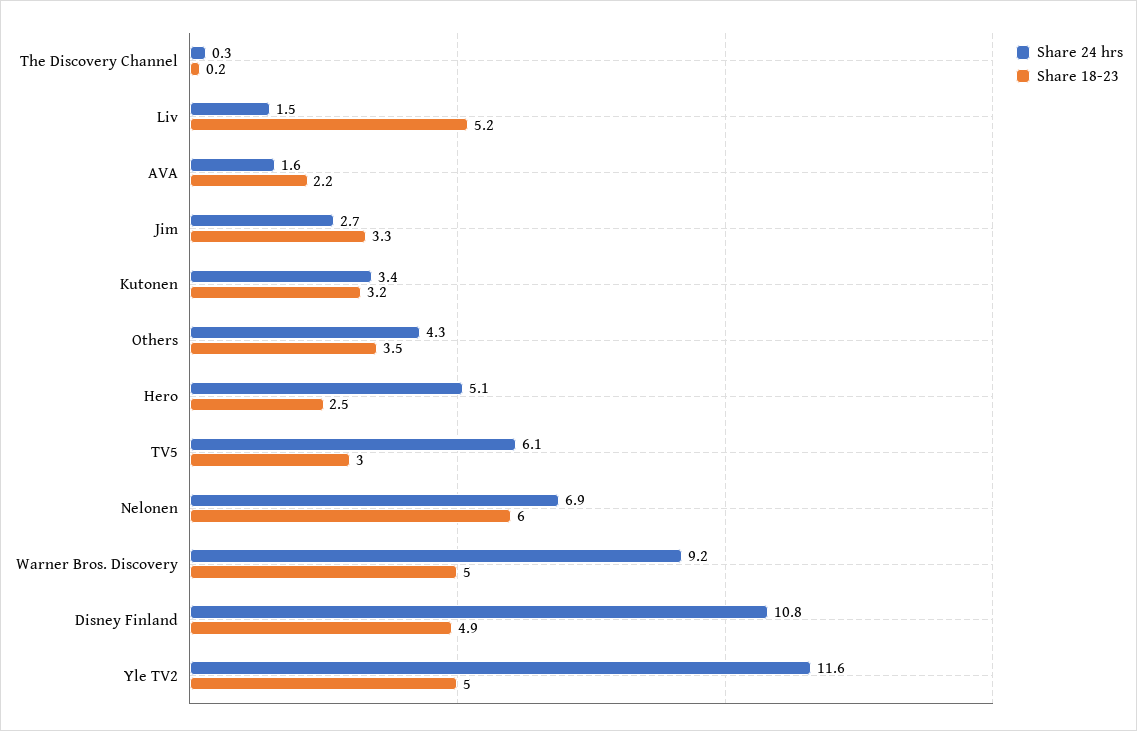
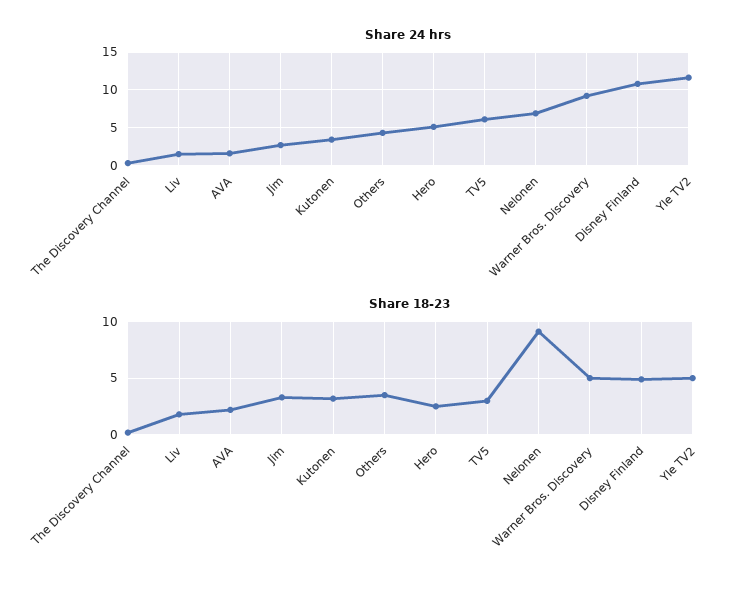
Share 18-23, Liv: 5.2 -> 2
Share 18-23, Nelonen: 6 -> 9

